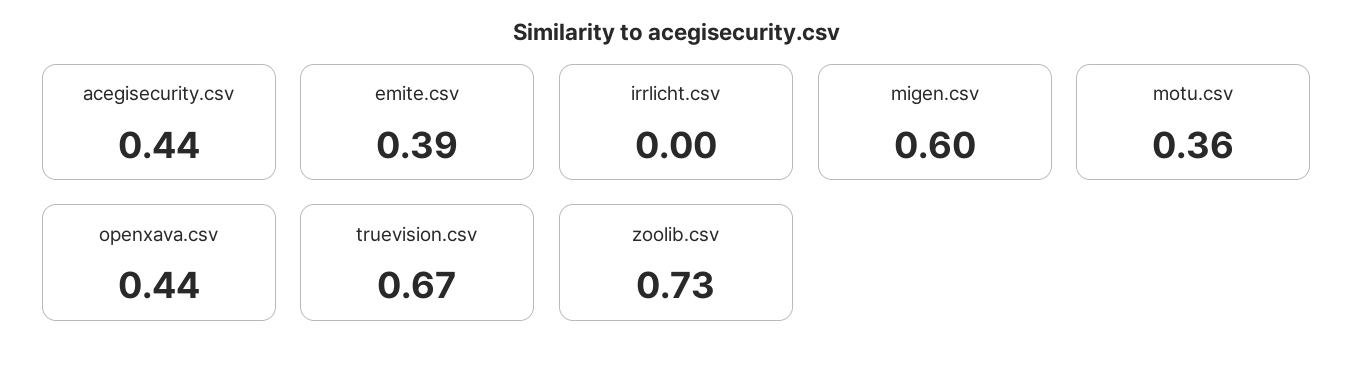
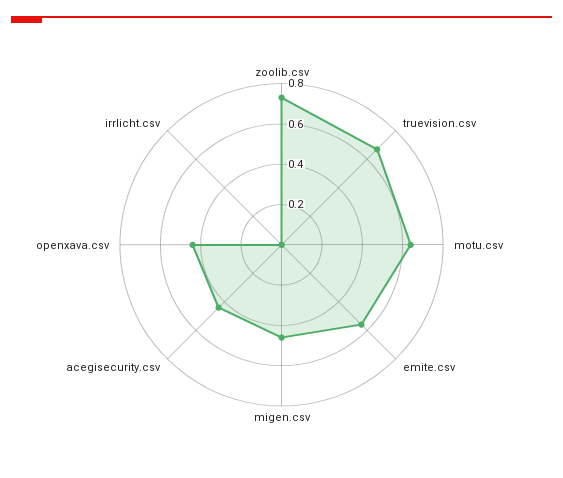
emite.csv: 0.39 -> 0.55
migen.csv: 0.6 -> 0.45
motu.csv: 0.36 -> 0.65

